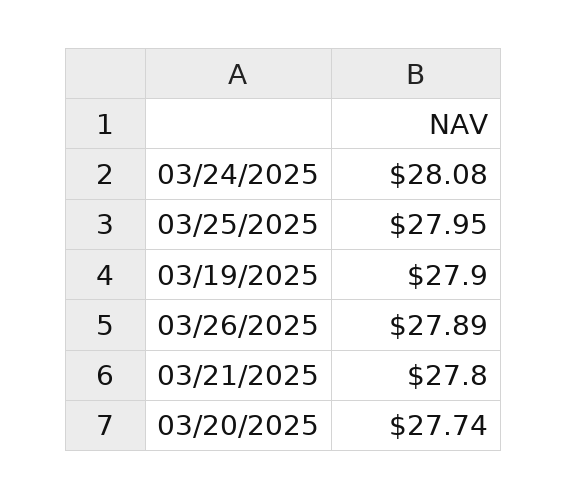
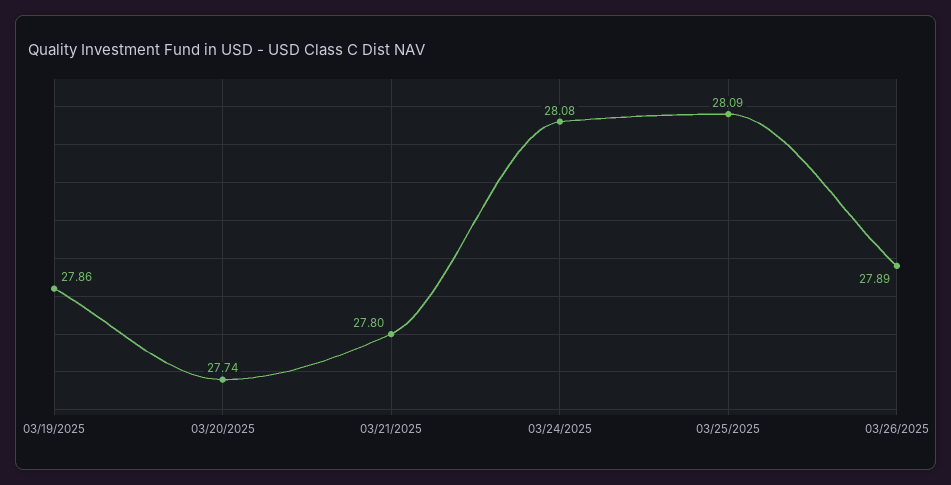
03/25/2025: 27.95 -> 28.09
03/19/2025: 27.9 -> 27.86

